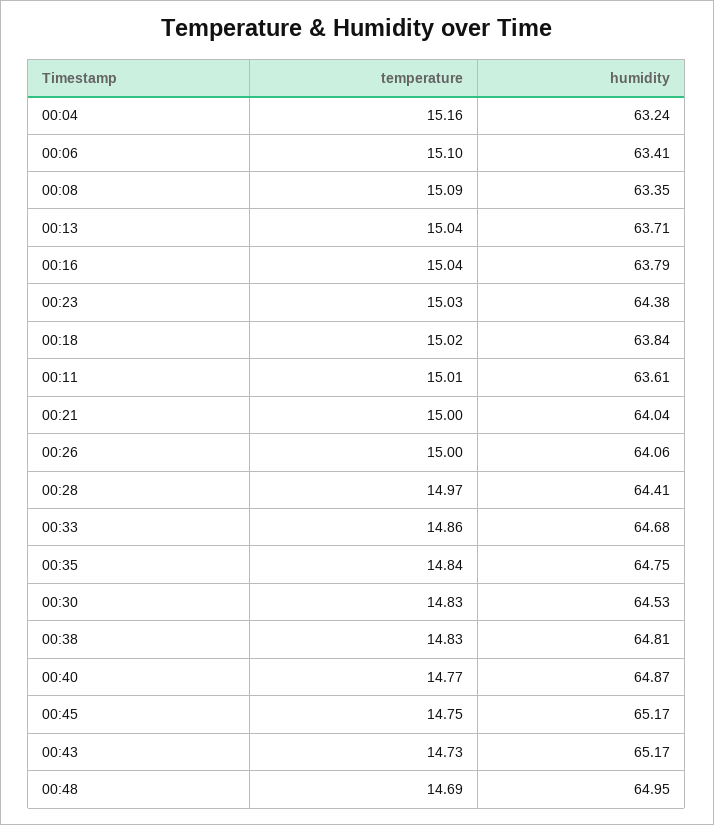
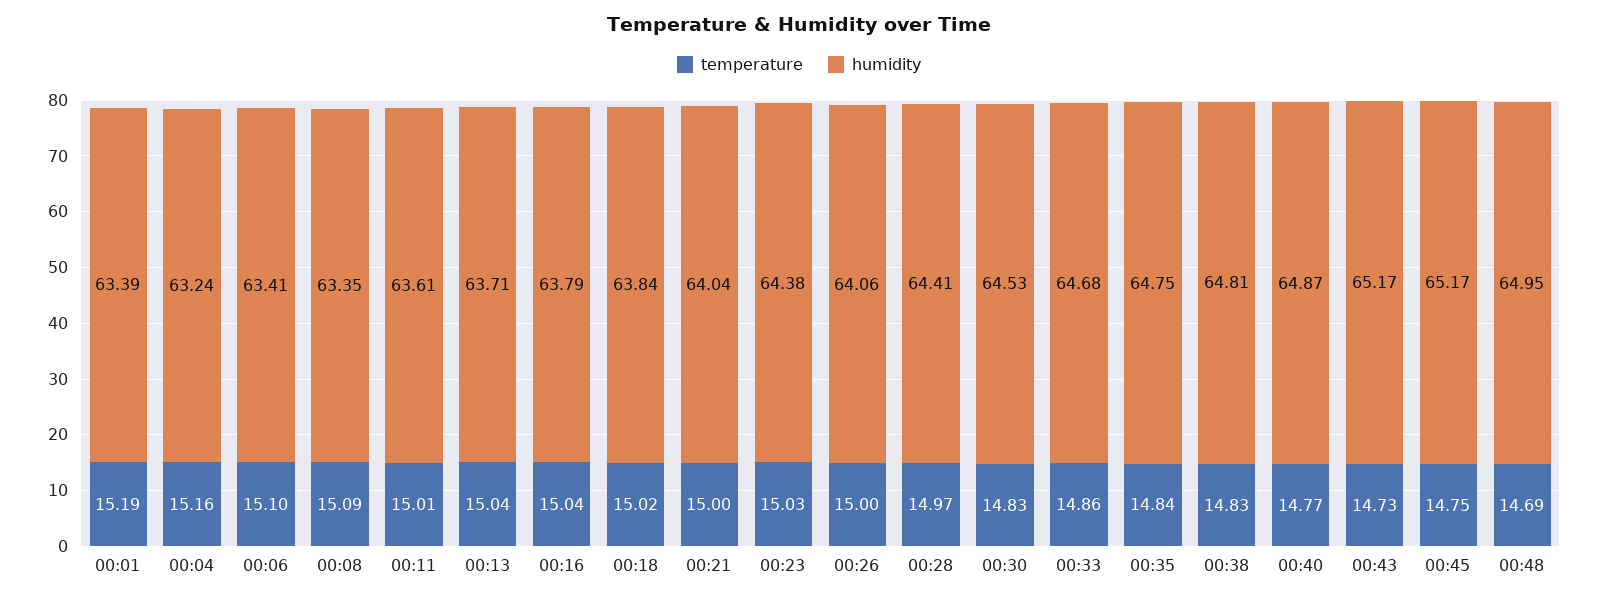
temperature, 00:01: none -> 15.19
humidity, 00:01: none -> 63.39

